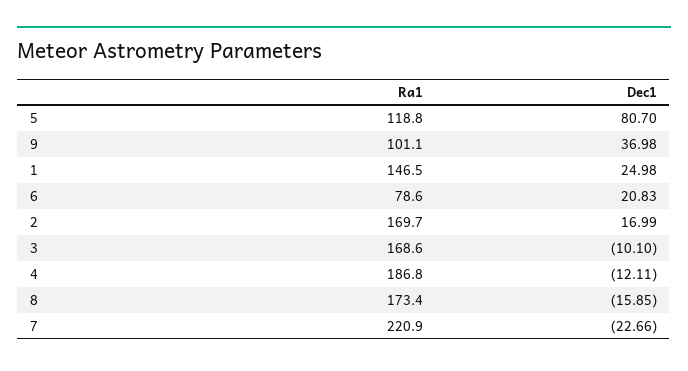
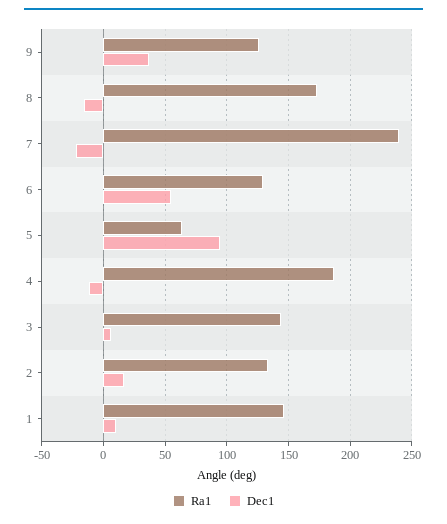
Ra1, 5: 118.8 -> 65
Dec1, 5: 80.7 -> 95
Ra1, 9: 101.1 -> 125
Dec1, 1: 24.98 -> 10
Ra1, 6: 78.6 -> 130
Dec1, 6: 20.83 -> 55
Ra1, 2: 169.7 -> 135
Ra1, 3: 168.6 -> 145
Dec1, 3: -10.1 -> 5
Ra1, 7: 220.9 -> 240

